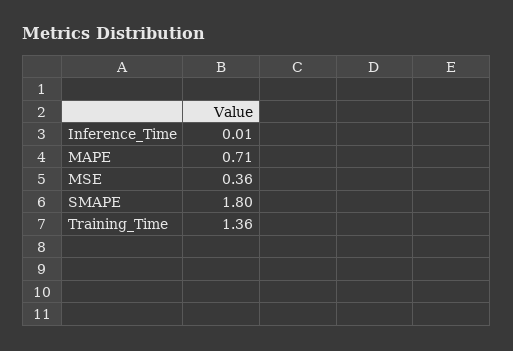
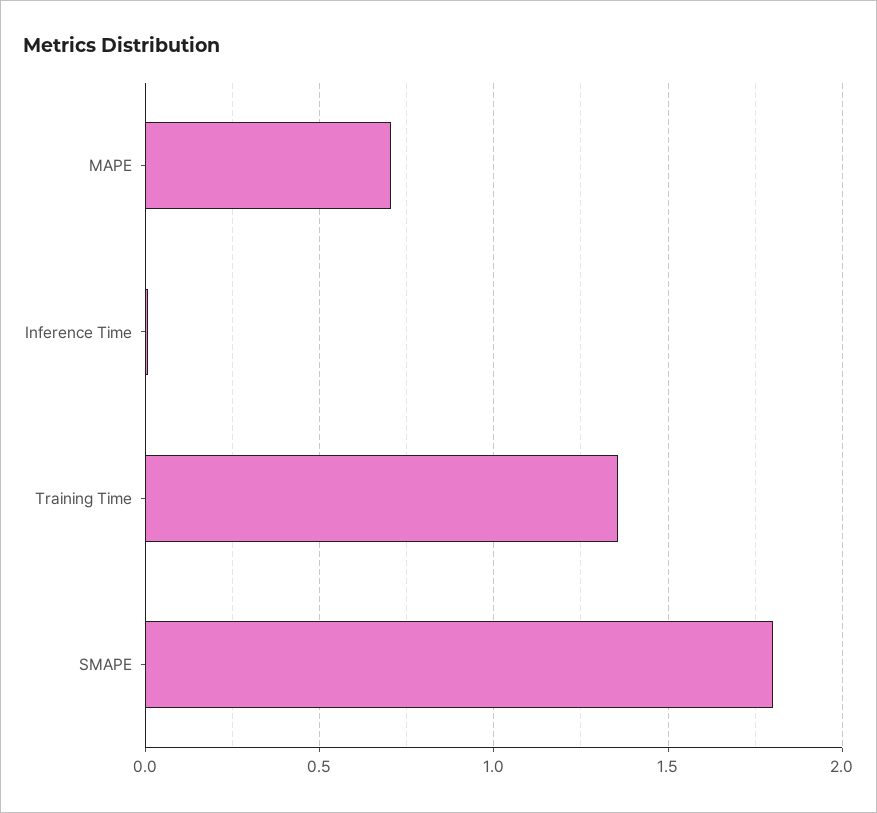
MSE: 0.36 -> none

